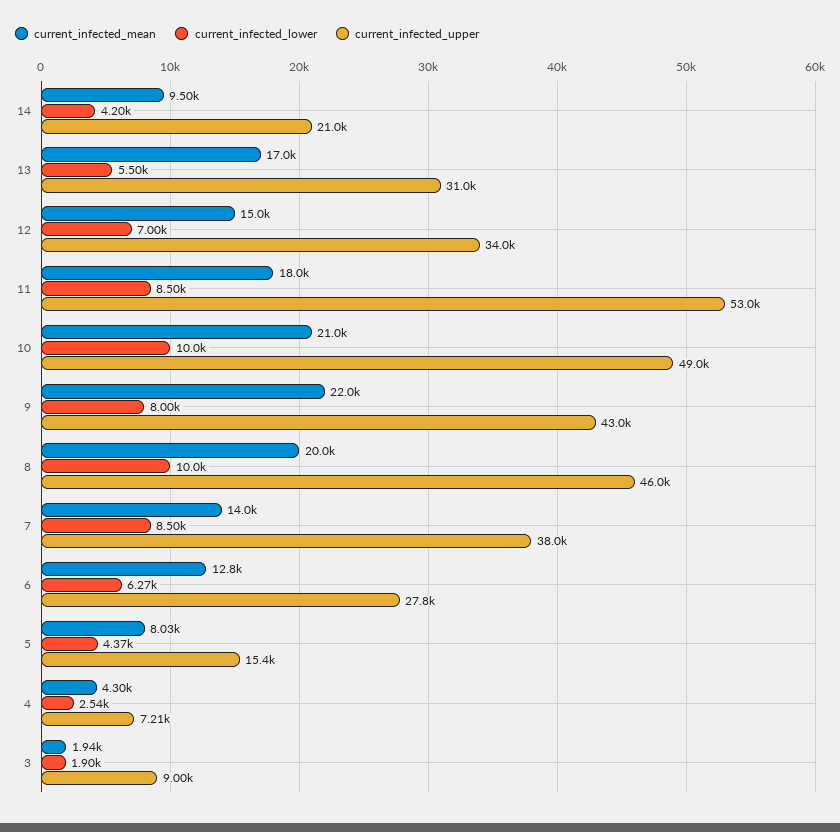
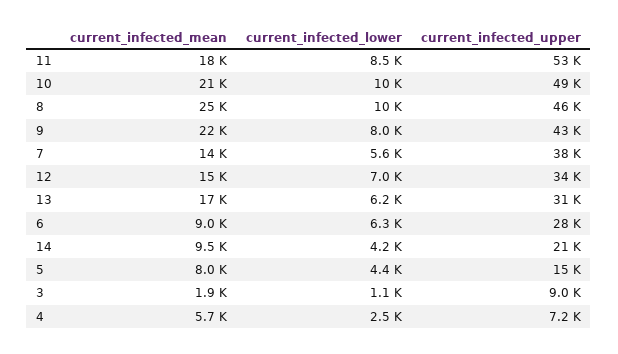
current_infected_lower, 13: 5500 -> 6200
current_infected_mean, 8: 20000 -> 25000
current_infected_lower, 7: 8500 -> 5600
current_infected_mean, 6: 12800 -> 9000
current_infected_mean, 4: 4300 -> 5700
current_infected_lower, 3: 1900 -> 1100

